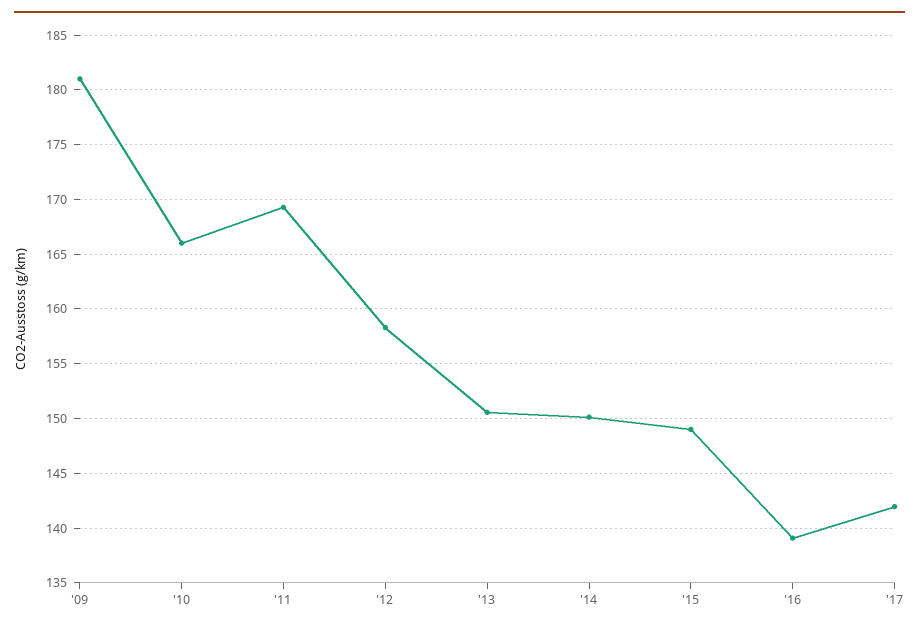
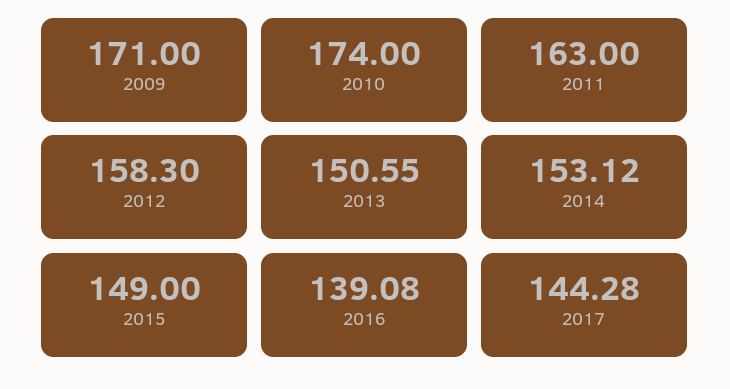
'09: 181 -> 171
'10: 166 -> 174
'11: 169 -> 163
'14: 150 -> 153.12
'17: 142 -> 144.28

